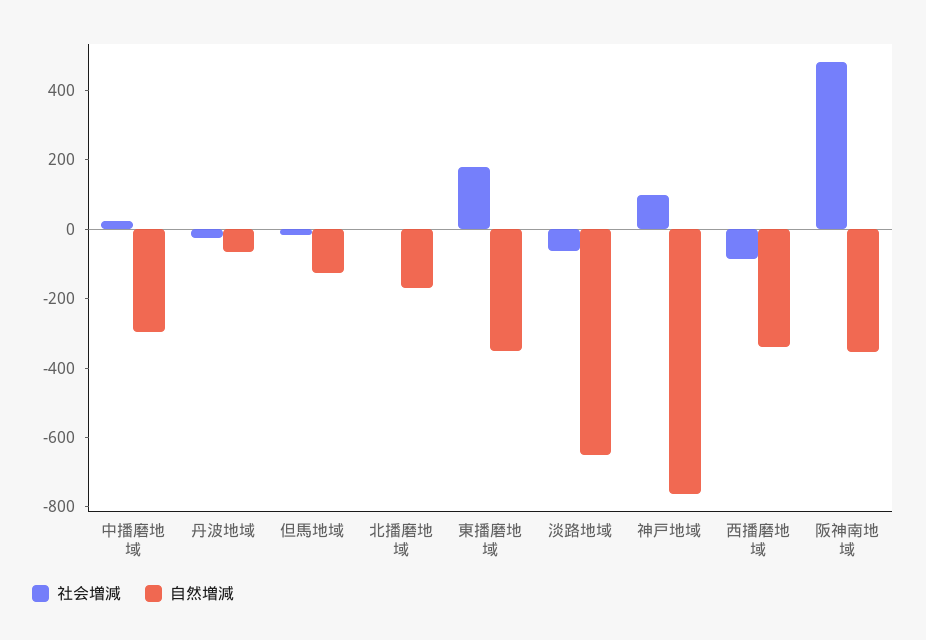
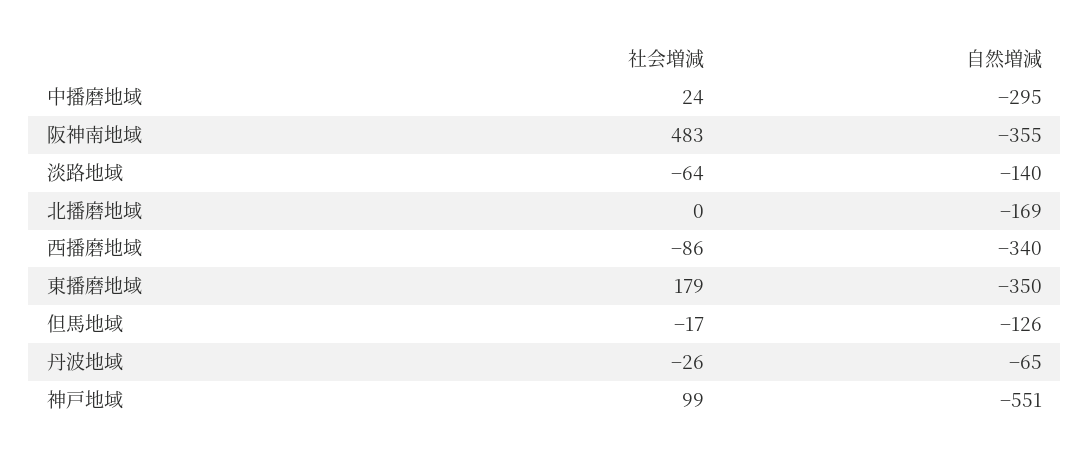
自然増減, 淡路地域: -650 -> -140
自然増減, 神戸地域: -750 -> -551

